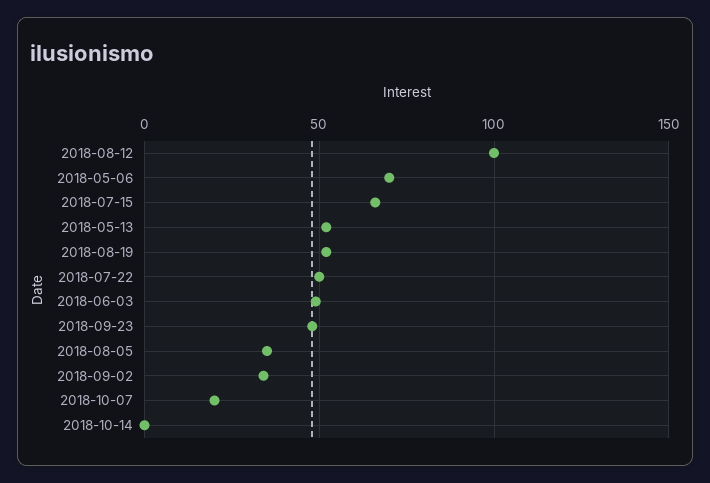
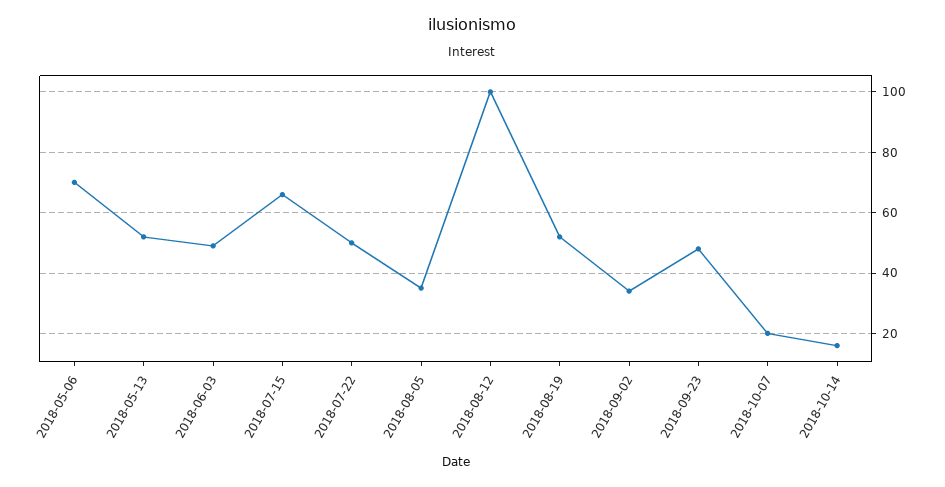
2018-10-14: 0 -> 15

